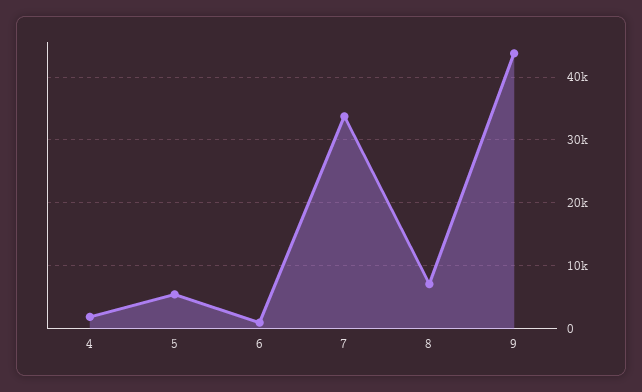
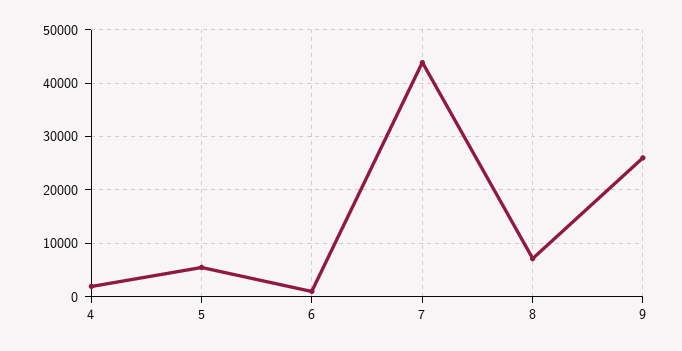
7: 34000 -> 44000
9: 44000 -> 26000

